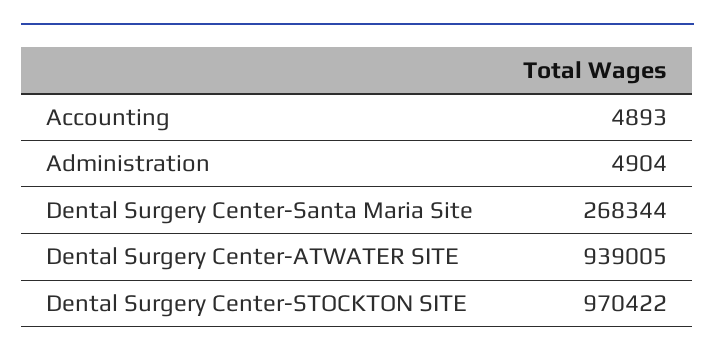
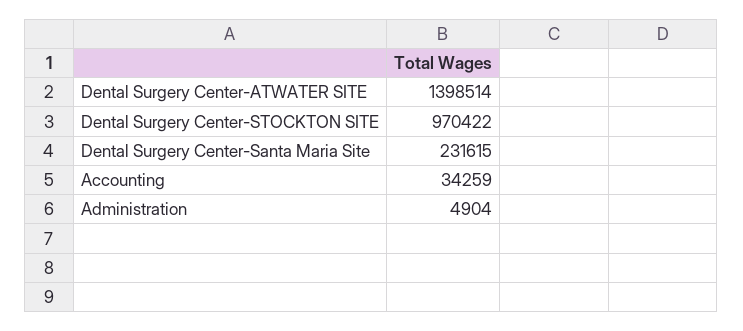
Accounting: 4893 -> 34259
Dental Surgery Center-Santa Maria Site: 268344 -> 231615
Dental Surgery Center-ATWATER SITE: 939005 -> 1398514

